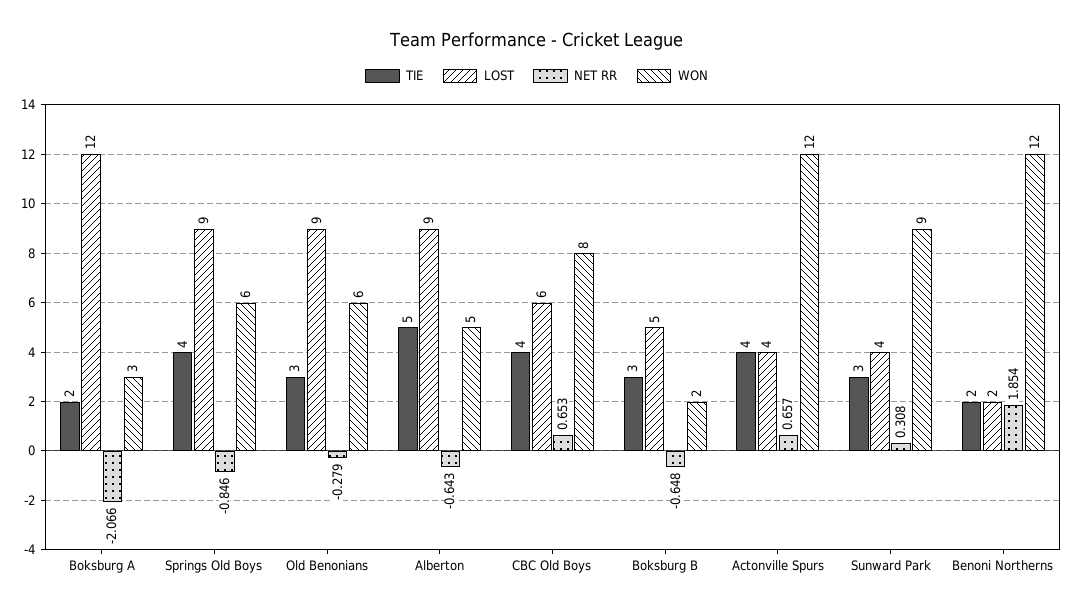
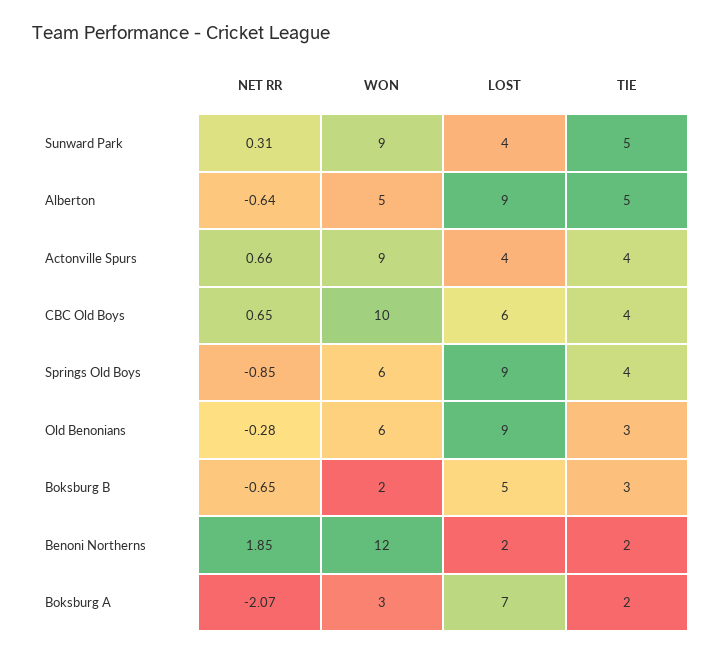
LOST, Boksburg A: 12 -> 7
WON, CBC Old Boys: 8 -> 10
WON, Actonville Spurs: 12 -> 9
TIE, Sunward Park: 3 -> 5

